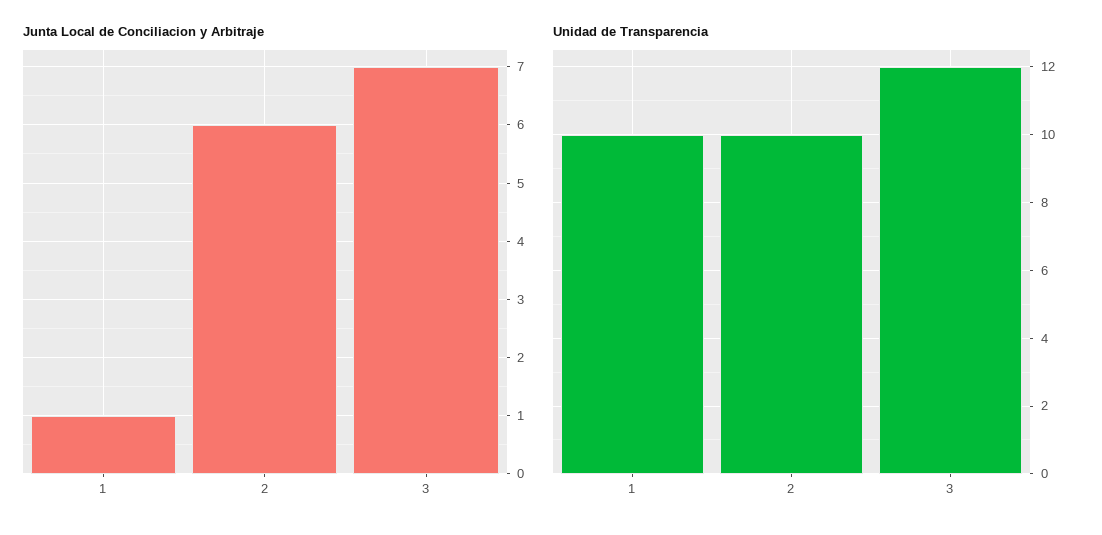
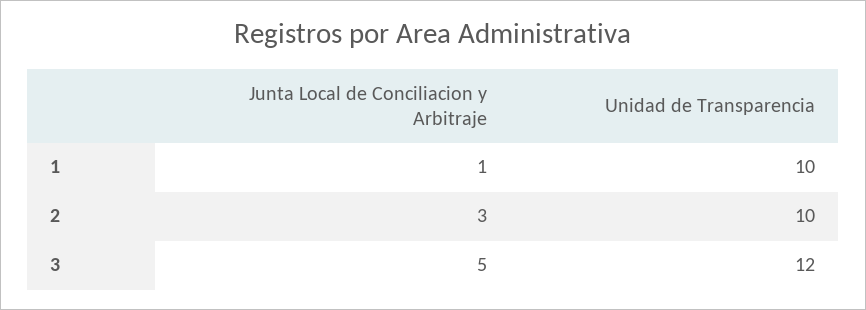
Junta Local de Conciliacion y Arbitraje, 2: 6 -> 3
Junta Local de Conciliacion y Arbitraje, 3: 7 -> 5

